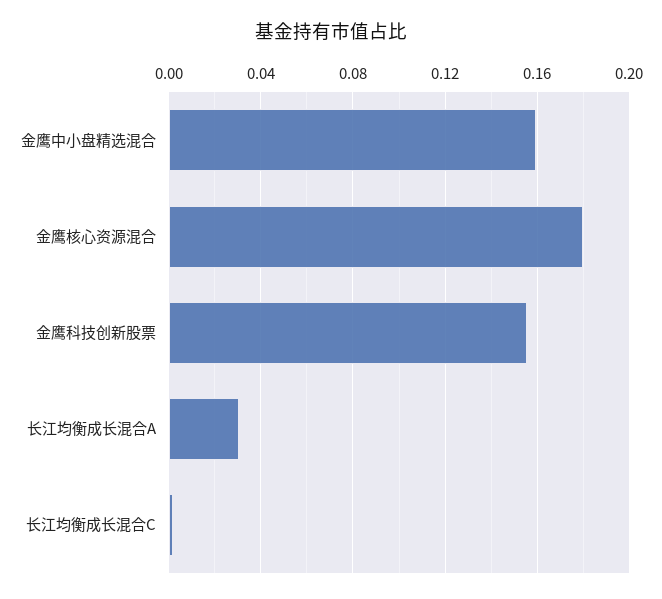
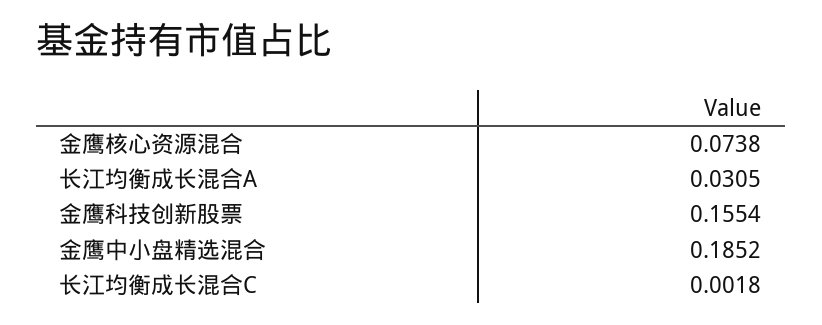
金鹰中小盘精选混合: 0.16 -> 0.1852
金鹰核心资源混合: 0.18 -> 0.0738

